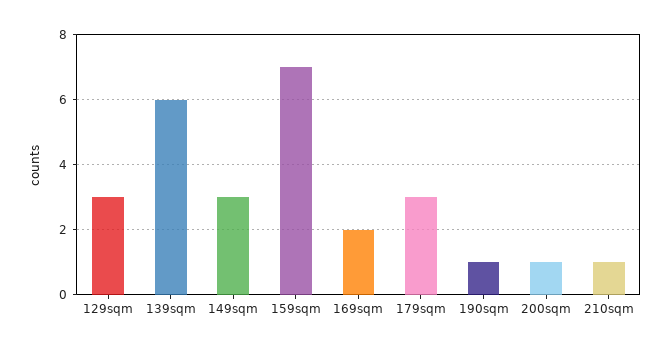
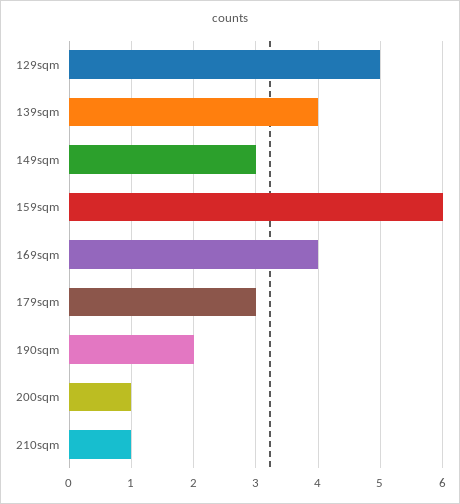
129sqm: 3 -> 5
139sqm: 6 -> 4
159sqm: 7 -> 6
169sqm: 2 -> 4
190sqm: 1 -> 2

